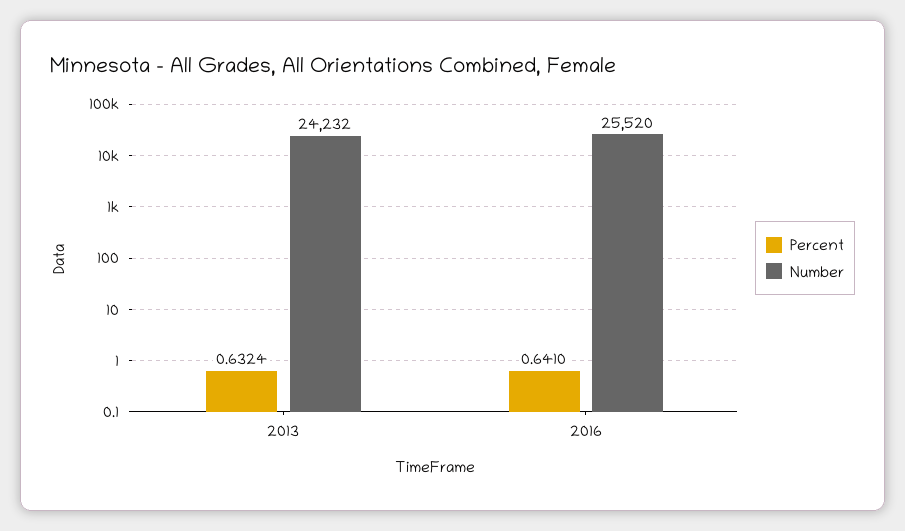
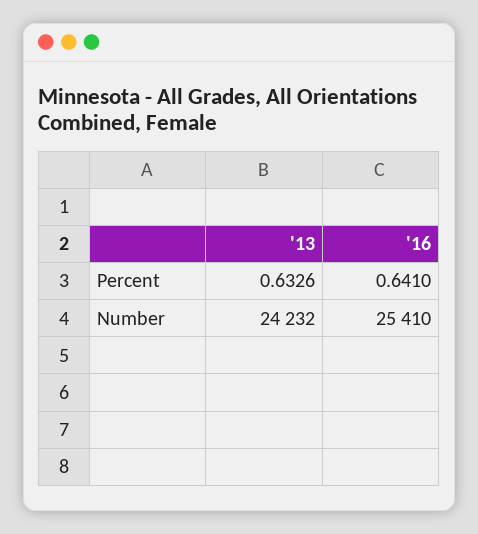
Percent, 2013: 0.6324 -> 0.6326
Number, 2016: 25520 -> 25410

